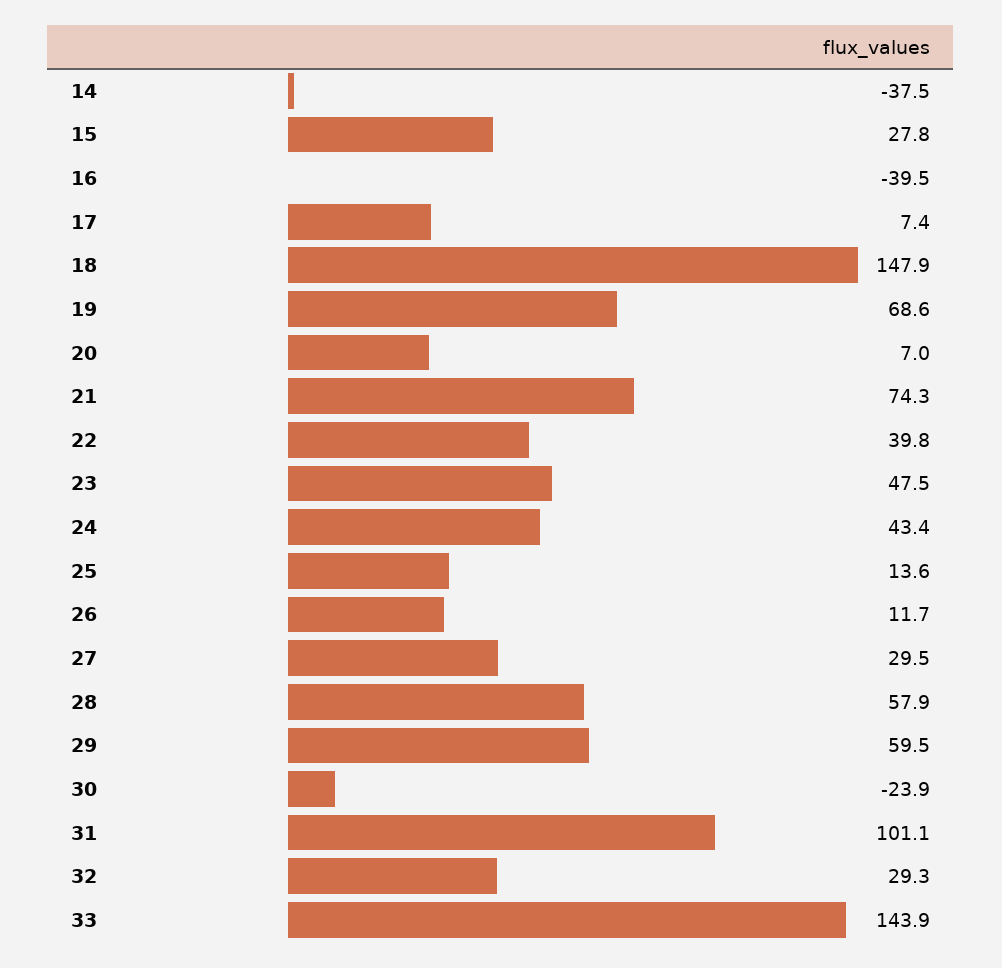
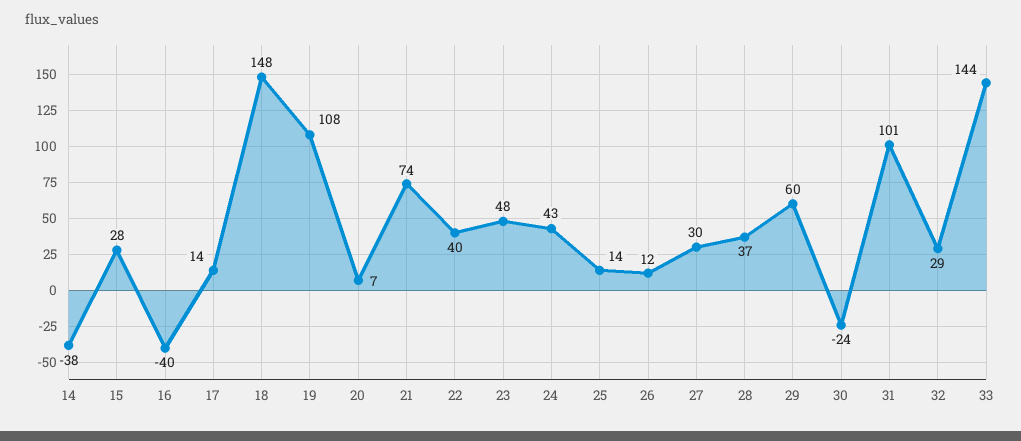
17: 7.4 -> 14
19: 68.6 -> 108
28: 57.9 -> 37

